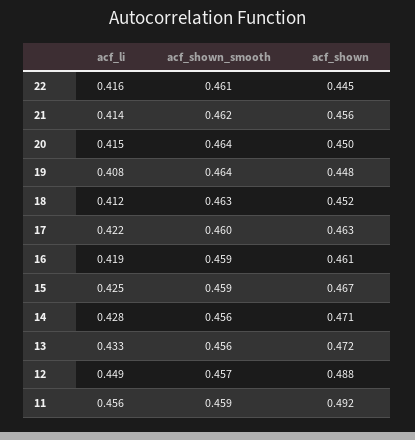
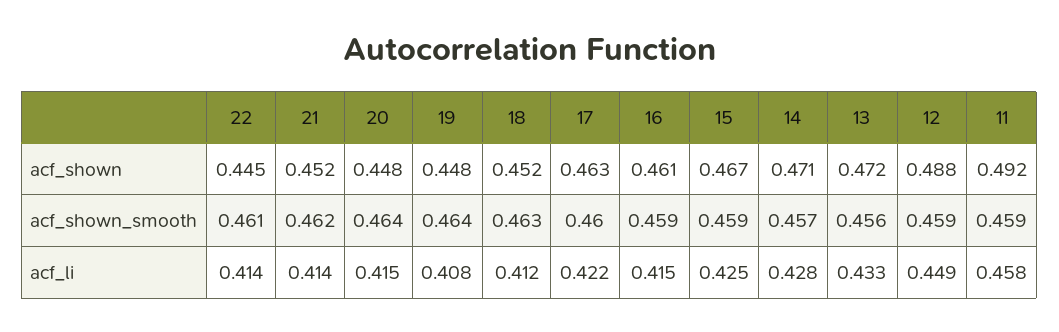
acf_li, 22: 0.416 -> 0.414
acf_shown, 21: 0.456 -> 0.452
acf_shown, 20: 0.45 -> 0.448
acf_li, 16: 0.419 -> 0.415
acf_shown_smooth, 14: 0.456 -> 0.457
acf_shown_smooth, 12: 0.457 -> 0.459
acf_li, 11: 0.456 -> 0.458

